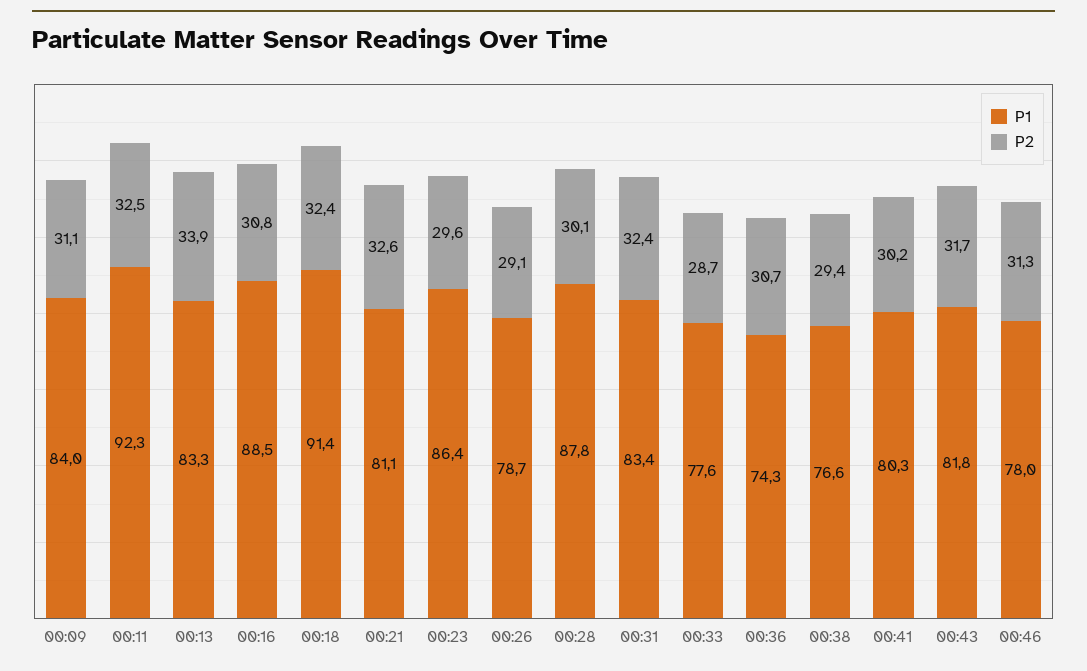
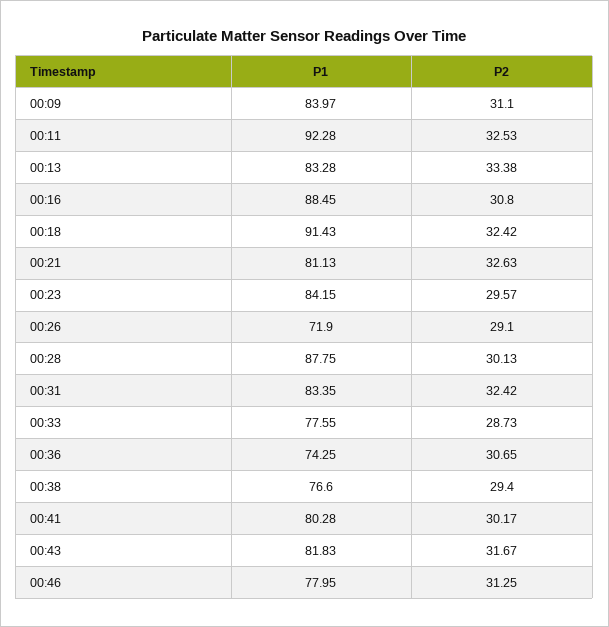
P2, 00:13: 33.9 -> 33.38
P1, 00:23: 86.4 -> 84.15
P1, 00:26: 78.7 -> 71.9

